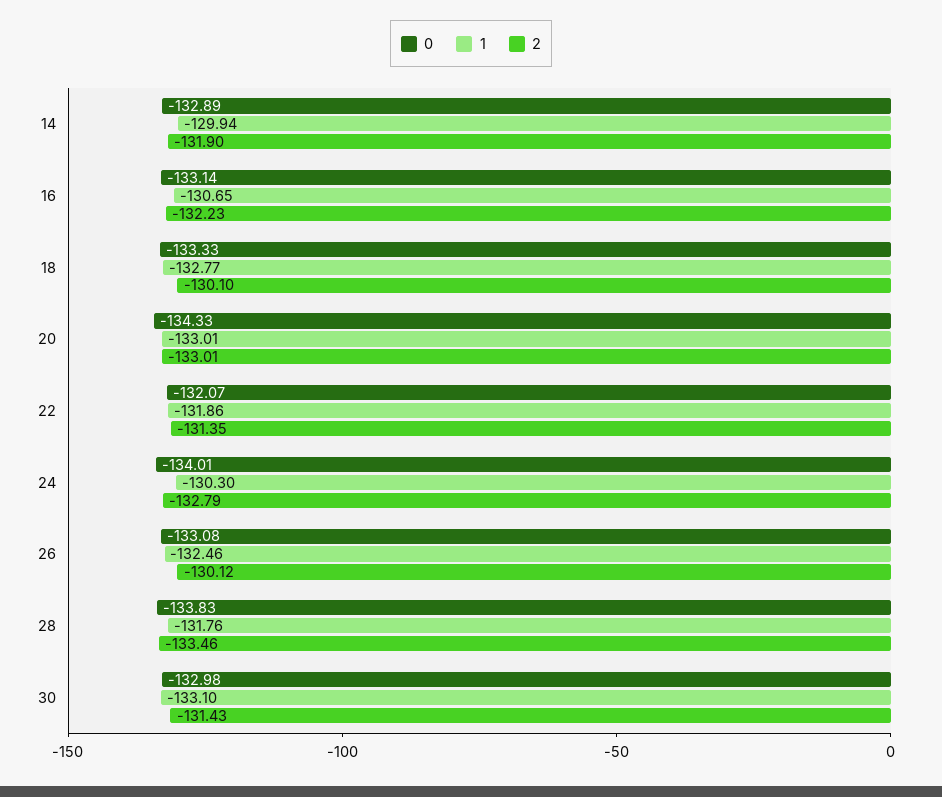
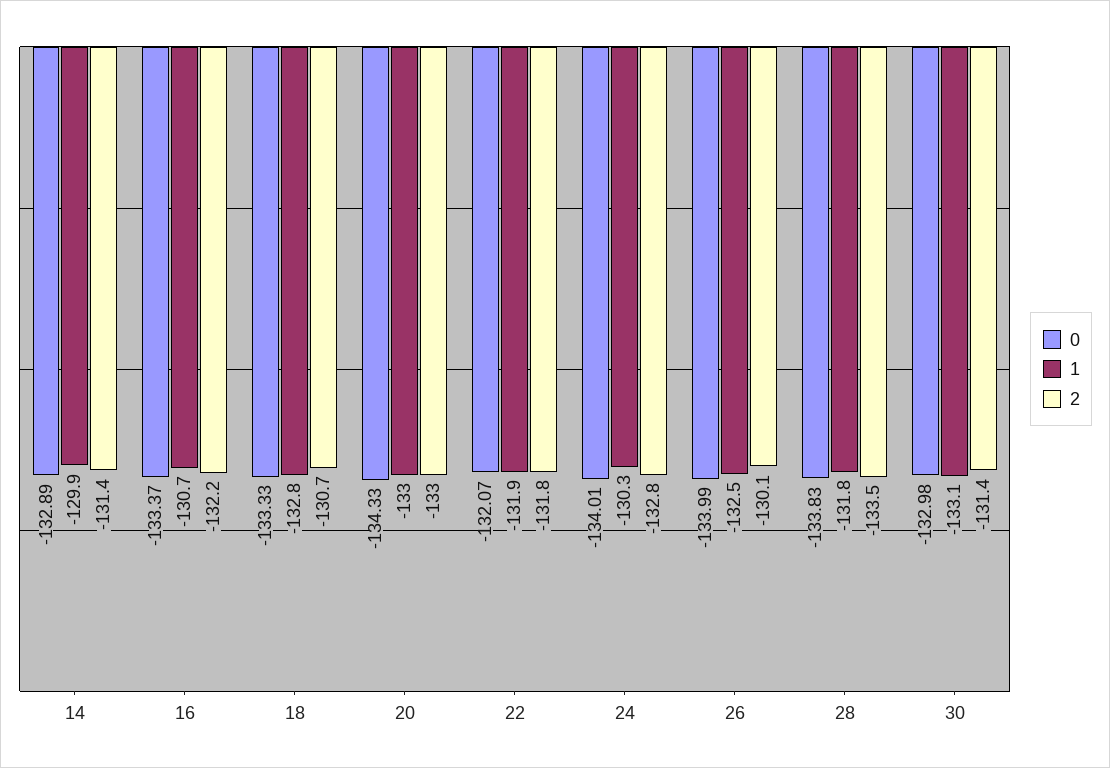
2, 14: -131.9 -> -131.4
0, 16: -133.14 -> -133.37
2, 18: -130.1 -> -130.7
2, 22: -131.35 -> -131.8
0, 26: -133.08 -> -133.99

